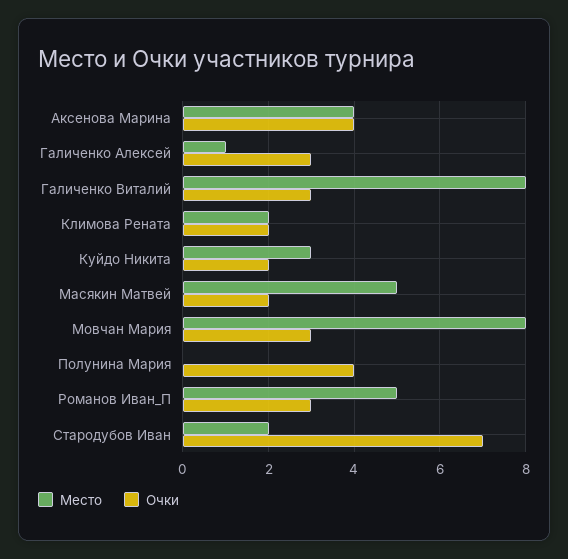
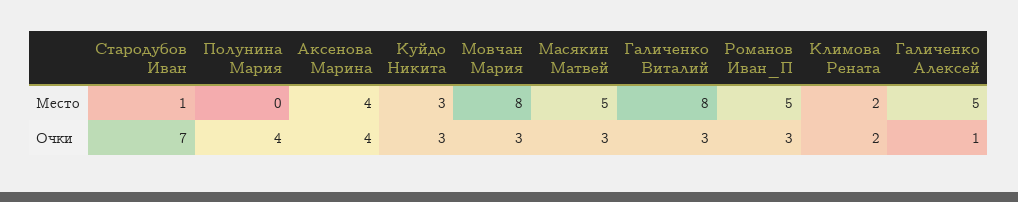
Место, Галиченко Алексей: 1 -> 5
Очки, Галиченко Алексей: 3 -> 1
Очки, Куйдо Никита: 2 -> 3
Очки, Масякин Матвей: 2 -> 3
Место, Стародубов Иван: 2 -> 1

